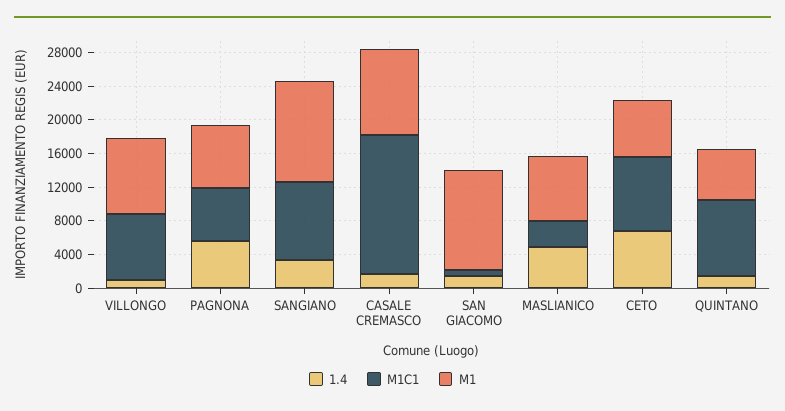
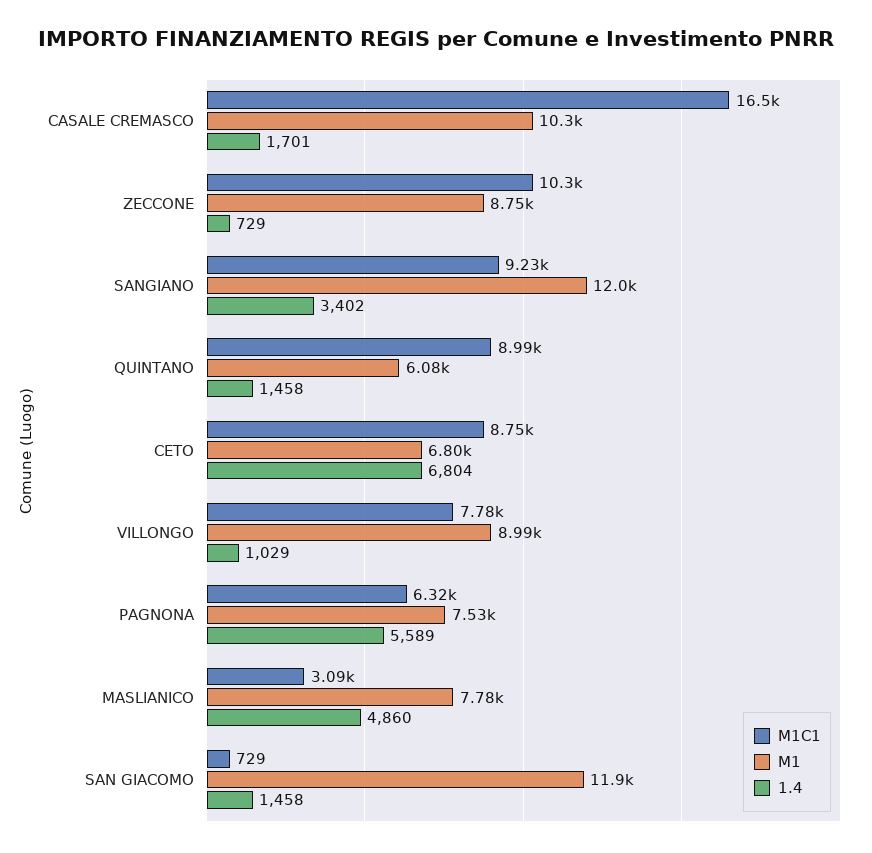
M1C1, ZECCONE: none -> 10300
M1, ZECCONE: none -> 8750
1.4, ZECCONE: none -> 729

